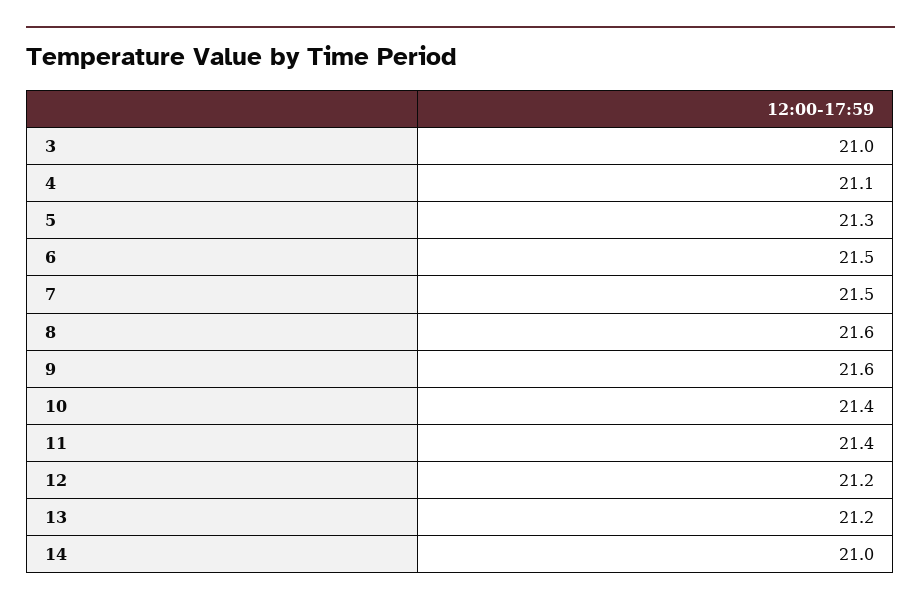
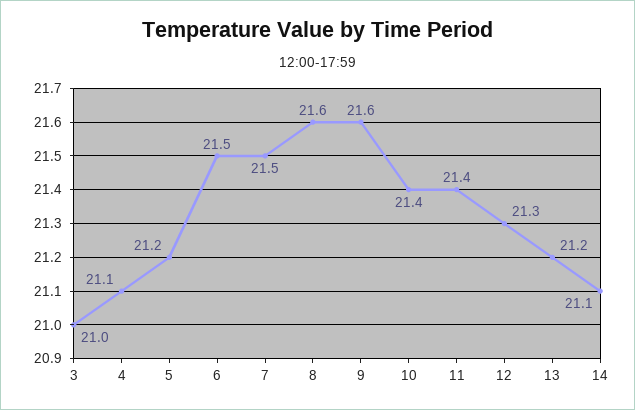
5: 21.3 -> 21.2
12: 21.2 -> 21.3
14: 21 -> 21.1

